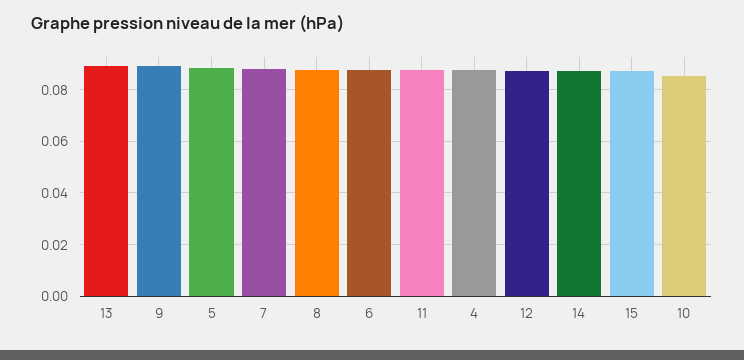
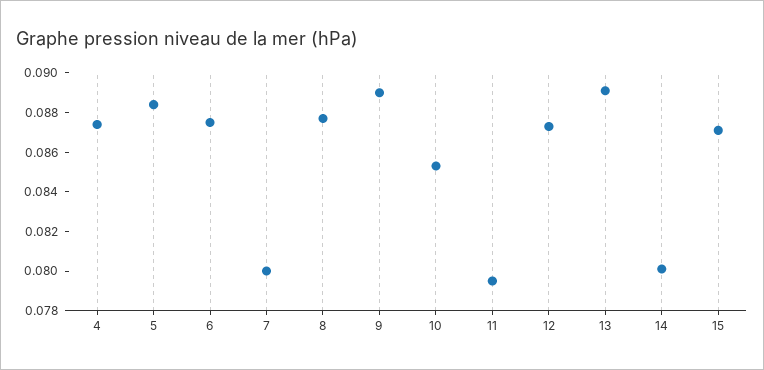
7: 0.0875 -> 0.08
11: 0.0875 -> 0.0795
14: 0.0875 -> 0.08

